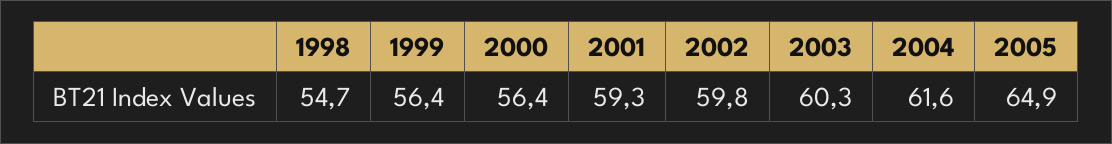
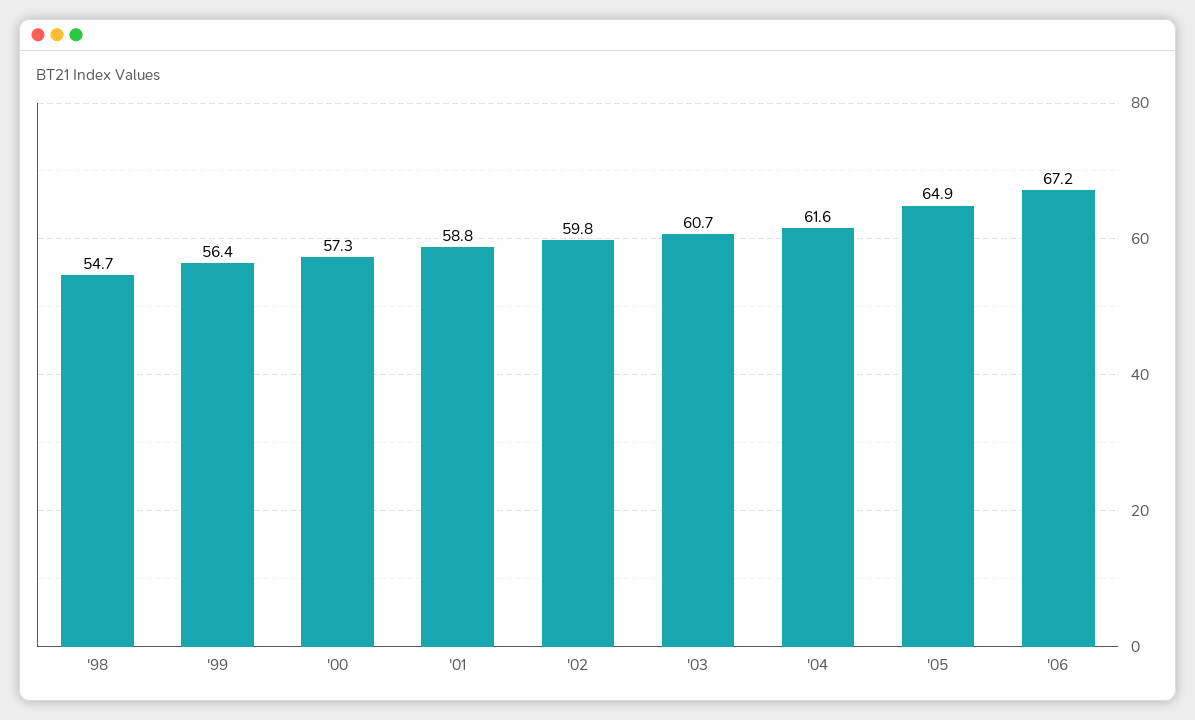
2000: 56.4 -> 57.3
2001: 59.3 -> 58.8
2003: 60.3 -> 60.7
'06: none -> 67.2

